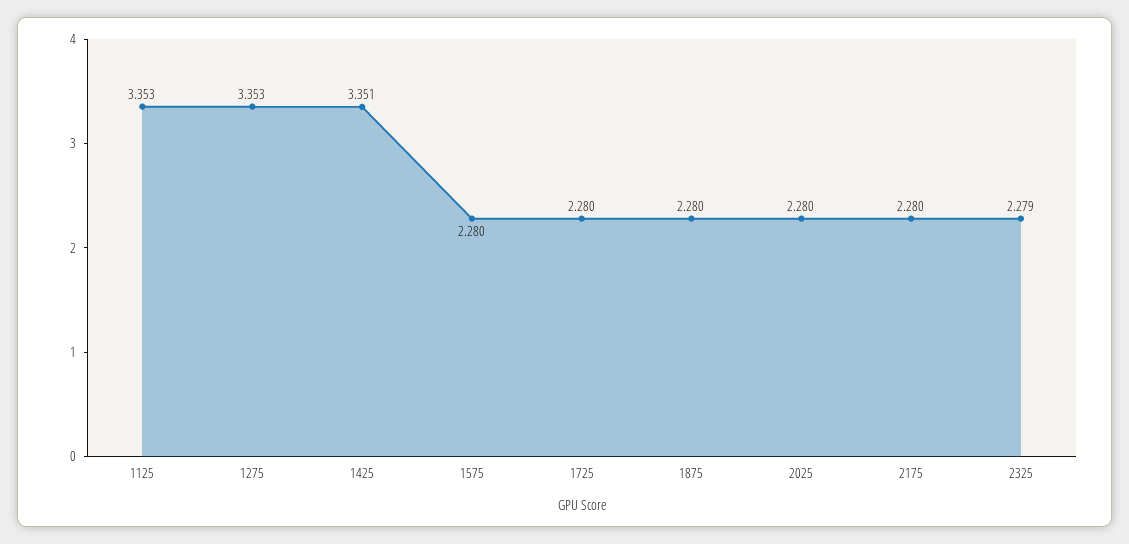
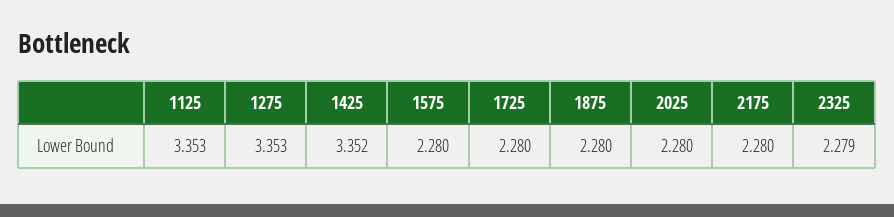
1425: 3.351 -> 3.352

